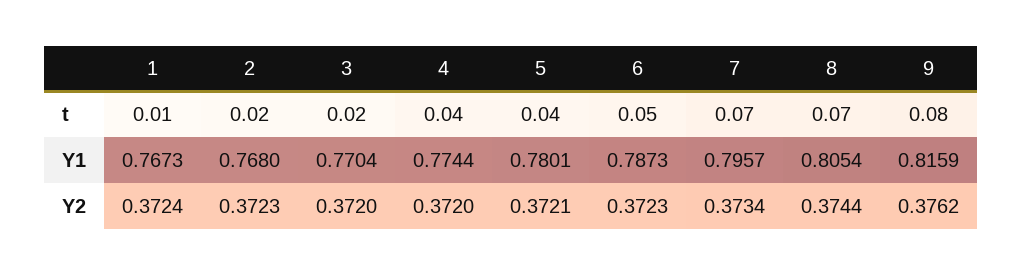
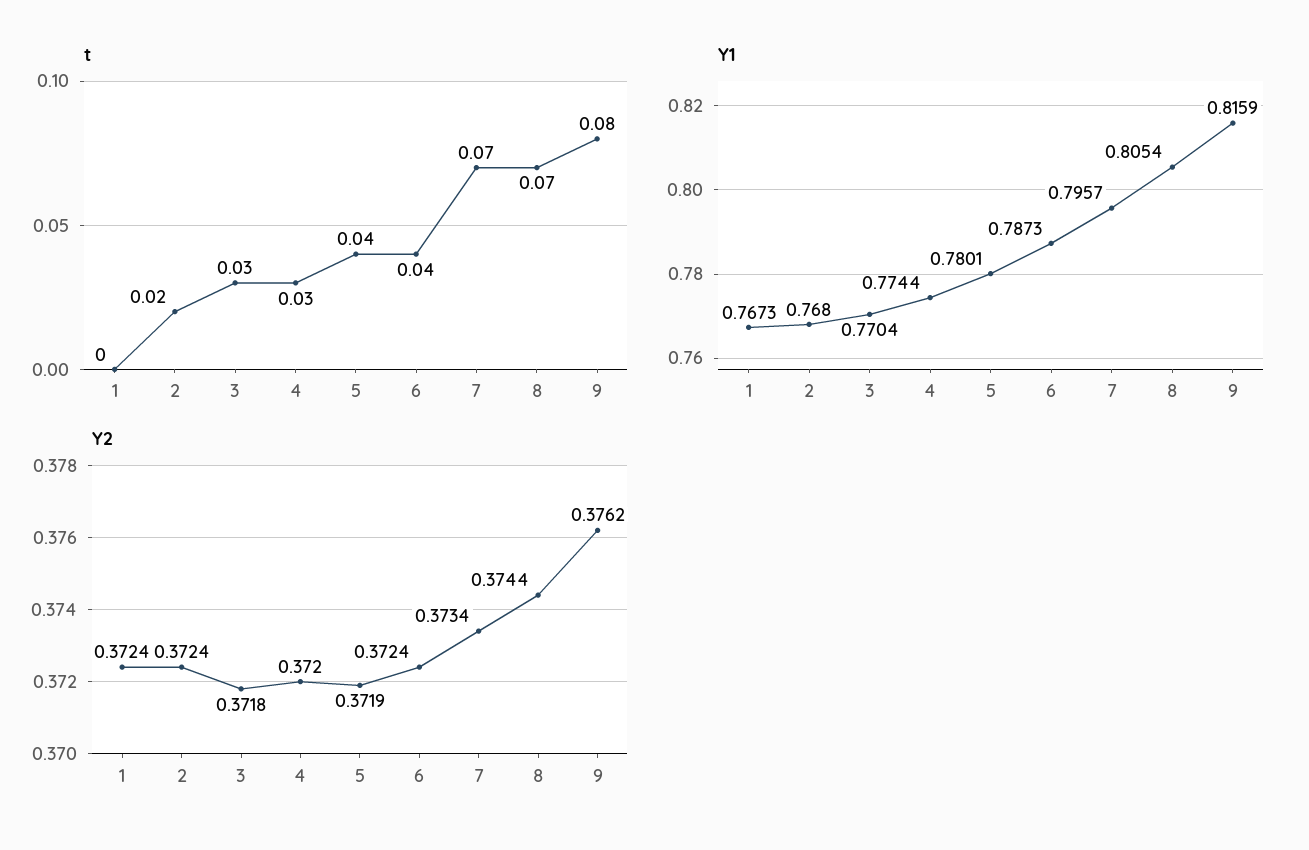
t, 1: 0.01 -> 0
t, 3: 0.02 -> 0.03
t, 4: 0.04 -> 0.03
t, 6: 0.05 -> 0.04
Y2, 2: 0.3723 -> 0.3724
Y2, 3: 0.372 -> 0.3718
Y2, 5: 0.3721 -> 0.3719
Y2, 6: 0.3723 -> 0.3724

